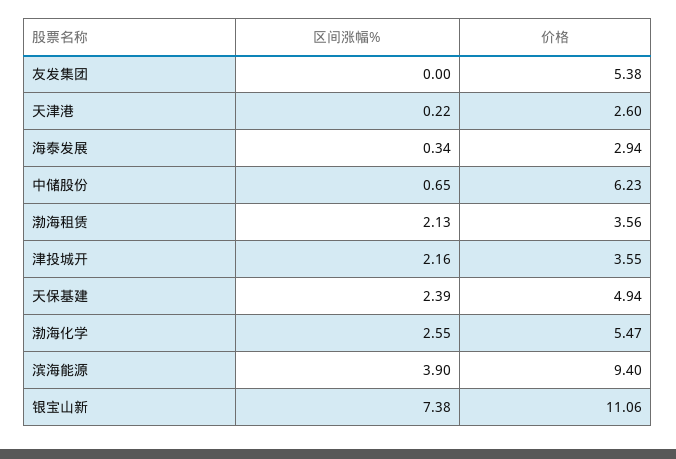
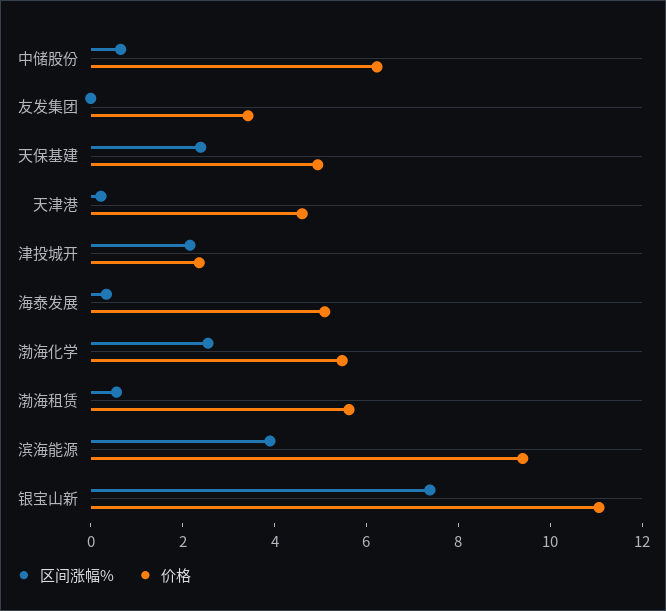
价格, 友发集团: 5.38 -> 3.5
价格, 天津港: 2.6 -> 4.5
价格, 海泰发展: 2.94 -> 5
区间涨幅%, 渤海租赁: 2.13 -> 0.5
价格, 渤海租赁: 3.56 -> 5.5
价格, 津投城开: 3.55 -> 2.5

